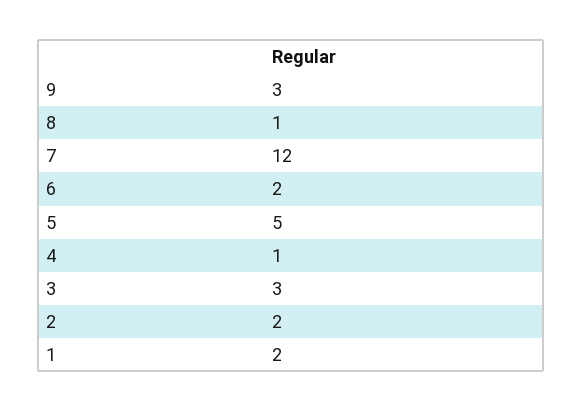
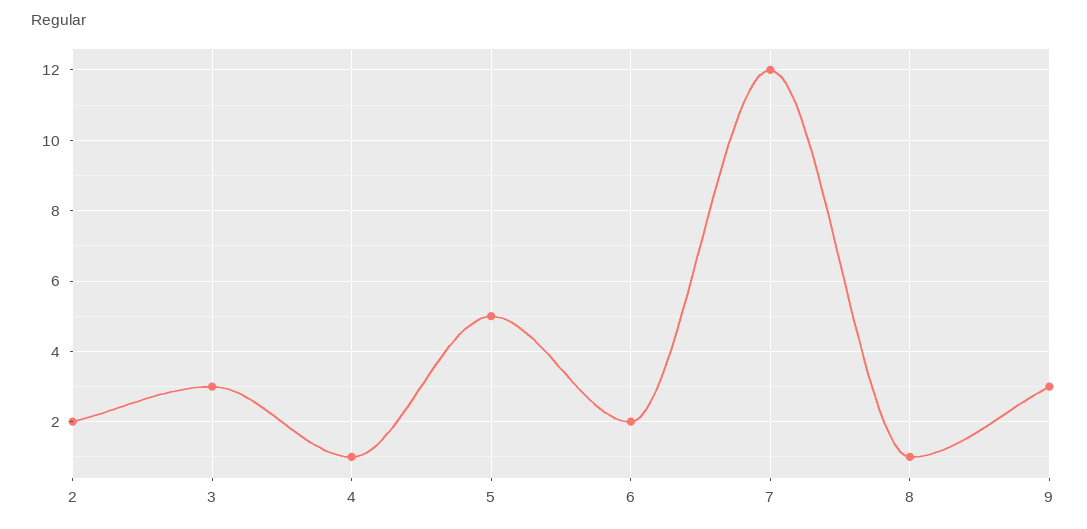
1: 2 -> none

